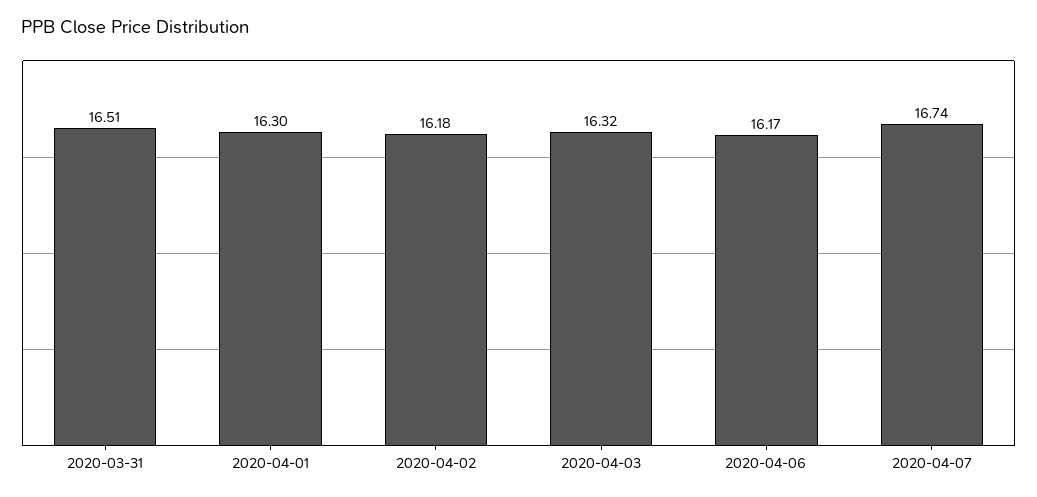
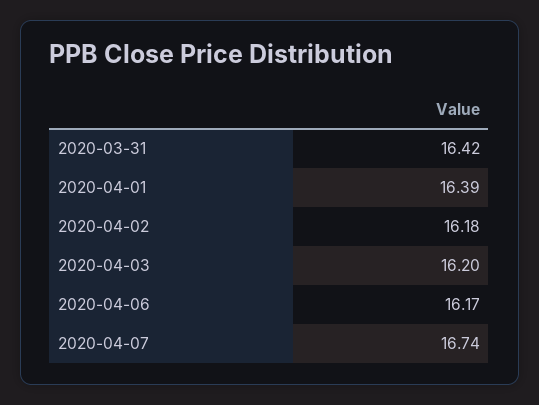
2020-03-31: 16.51 -> 16.42
2020-04-01: 16.3 -> 16.39
2020-04-03: 16.32 -> 16.2

